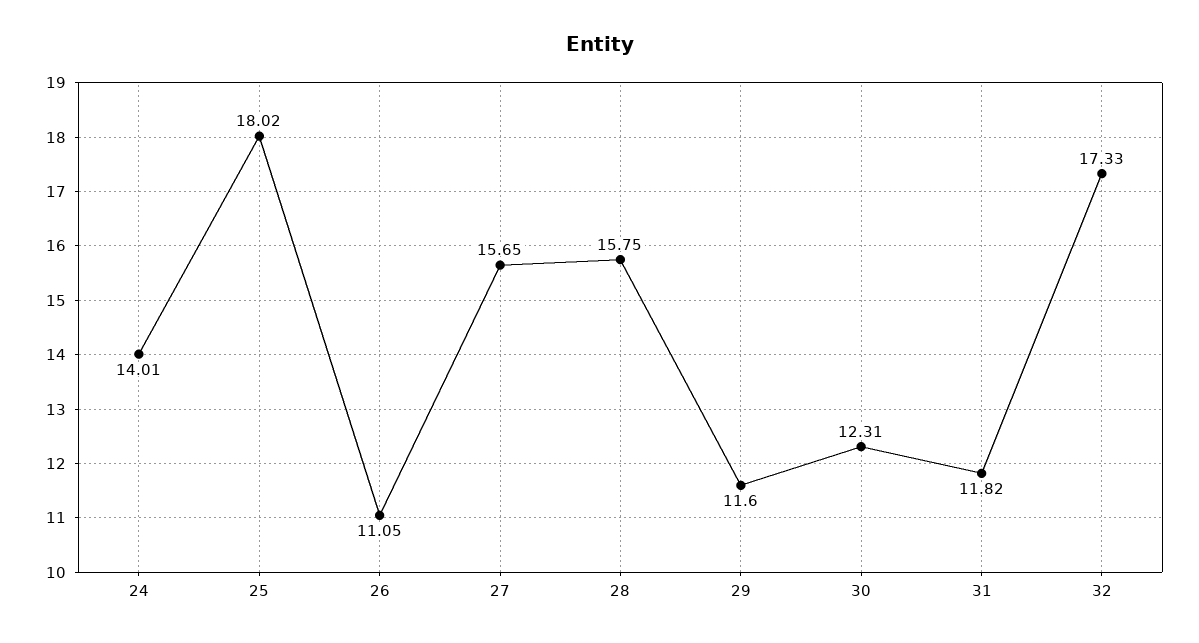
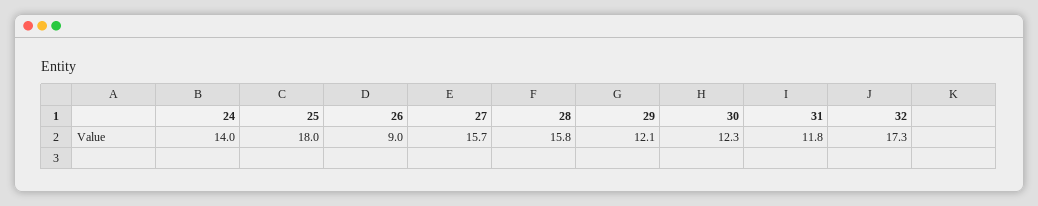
26: 11.05 -> 9
29: 11.6 -> 12.1

